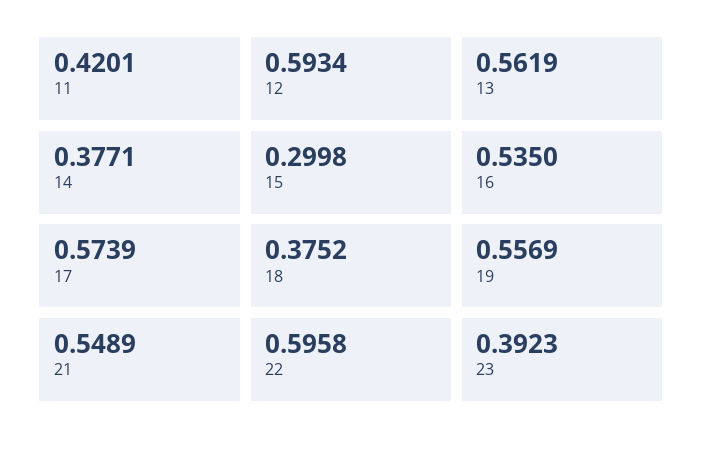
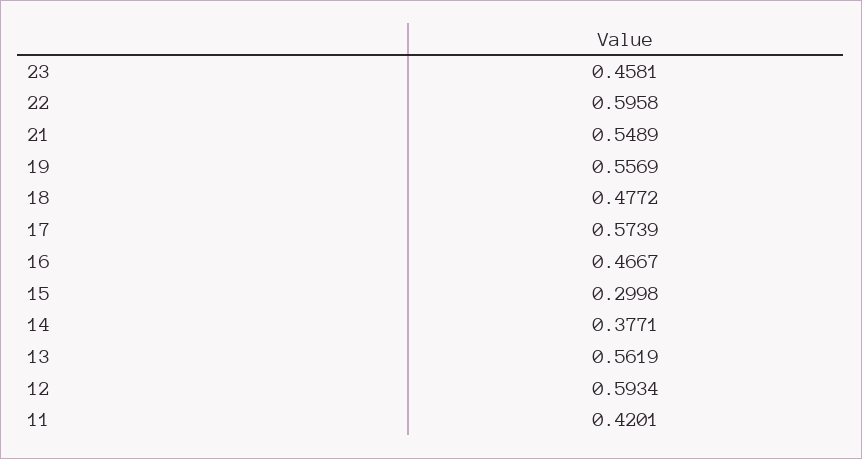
16: 0.535 -> 0.4667
18: 0.3752 -> 0.4772
23: 0.3923 -> 0.4581

